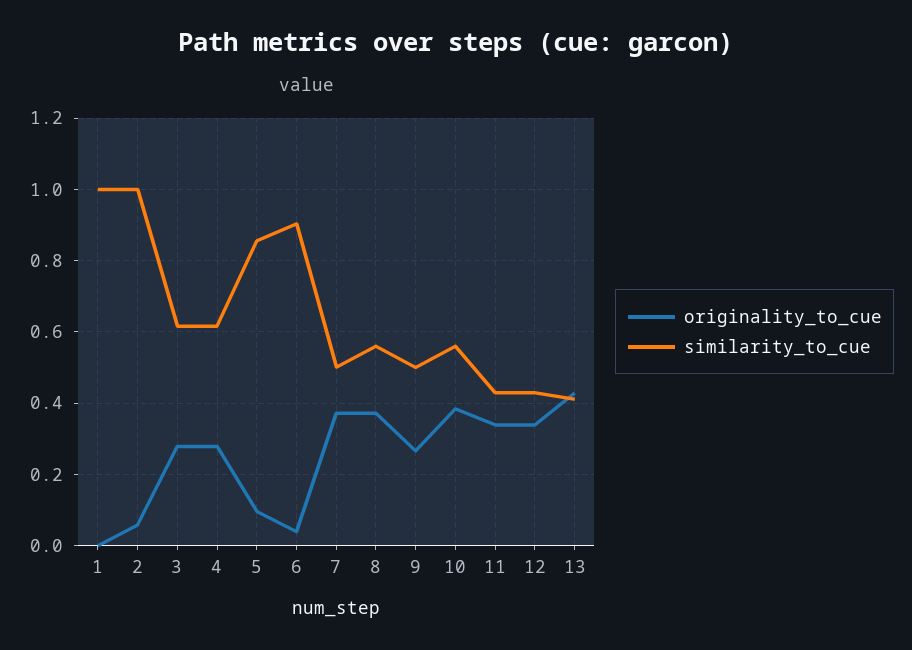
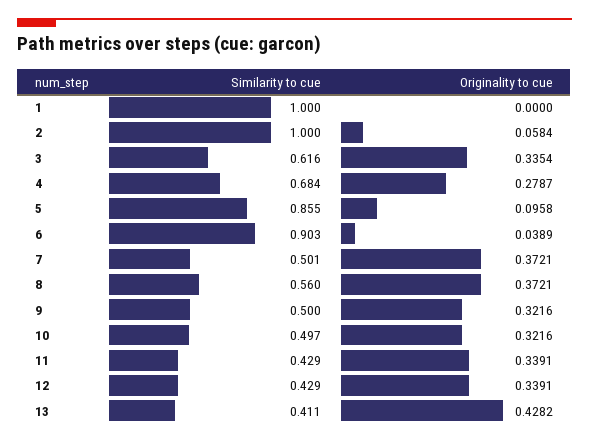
originality_to_cue, 3: 0.28 -> 0.3354
similarity_to_cue, 4: 0.62 -> 0.684
originality_to_cue, 9: 0.26 -> 0.3216
originality_to_cue, 10: 0.38 -> 0.3216
similarity_to_cue, 10: 0.56 -> 0.497

